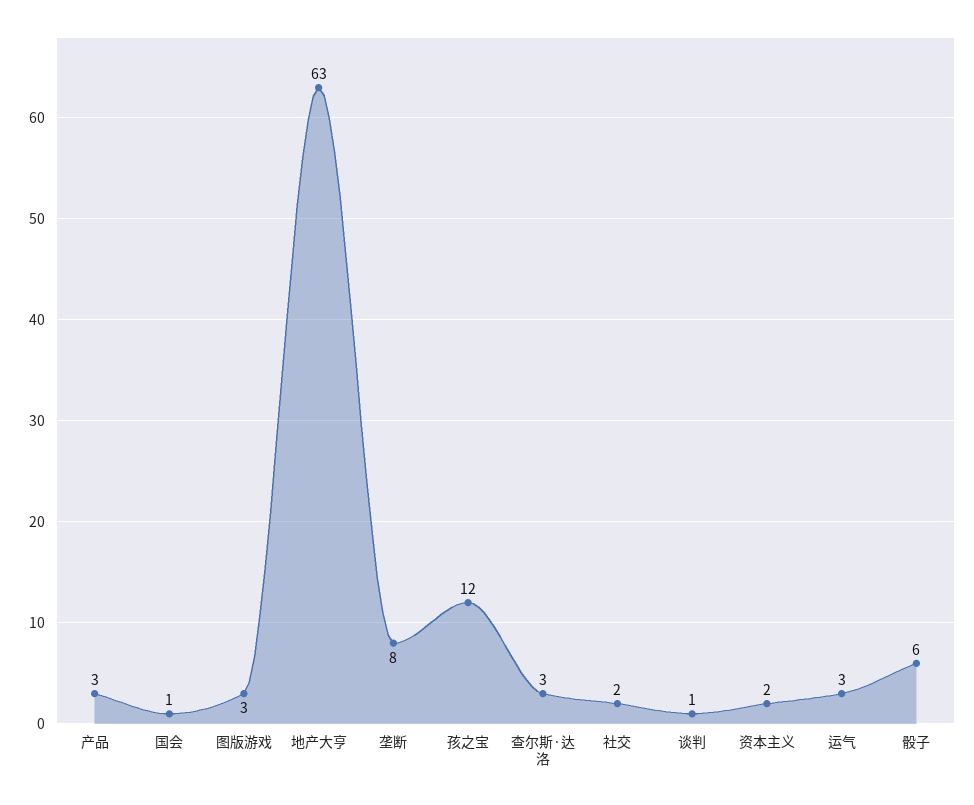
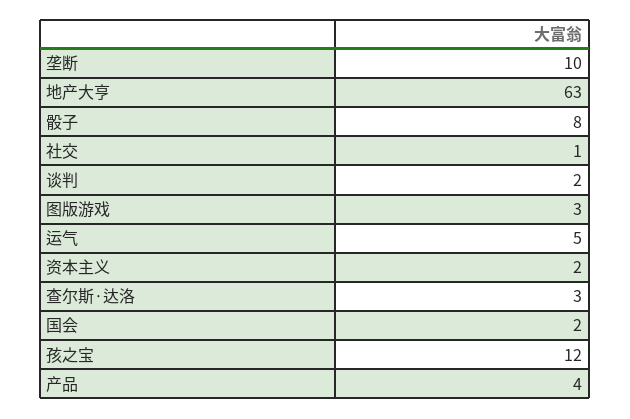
产品: 3 -> 4
国会: 1 -> 2
垄断: 8 -> 10
社交: 2 -> 1
谈判: 1 -> 2
运气: 3 -> 5
骰子: 6 -> 8

